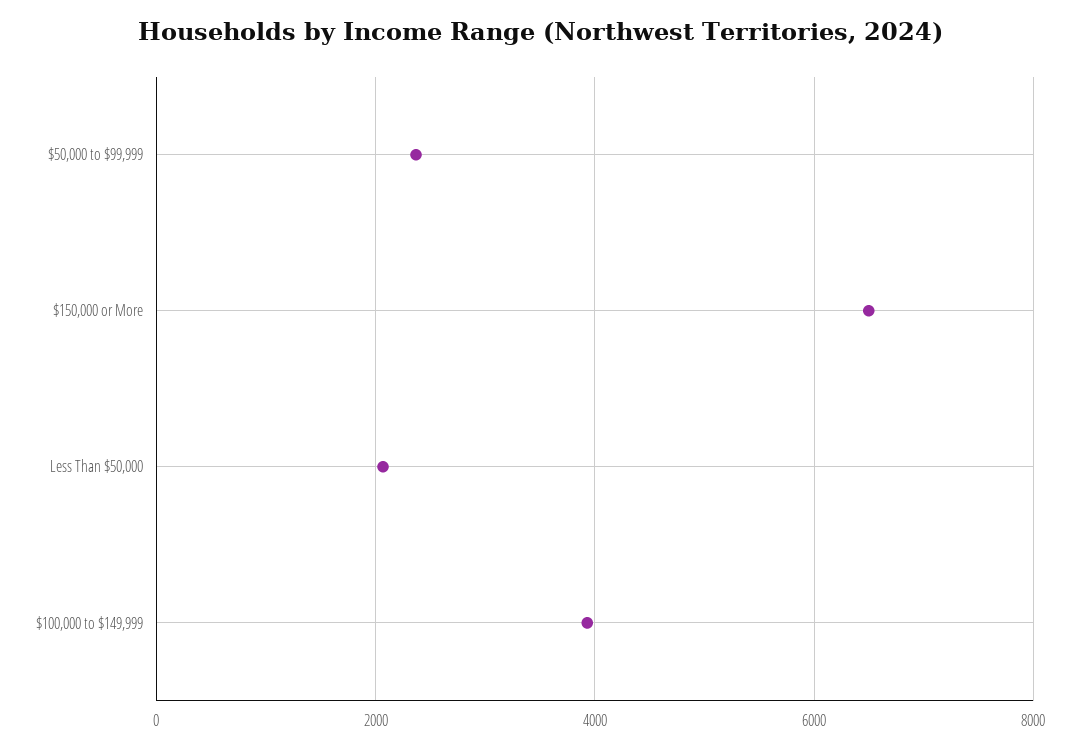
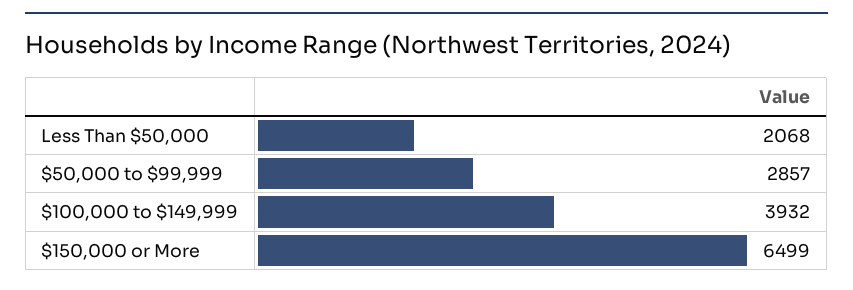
$50,000 to $99,999: 2400 -> 2857

